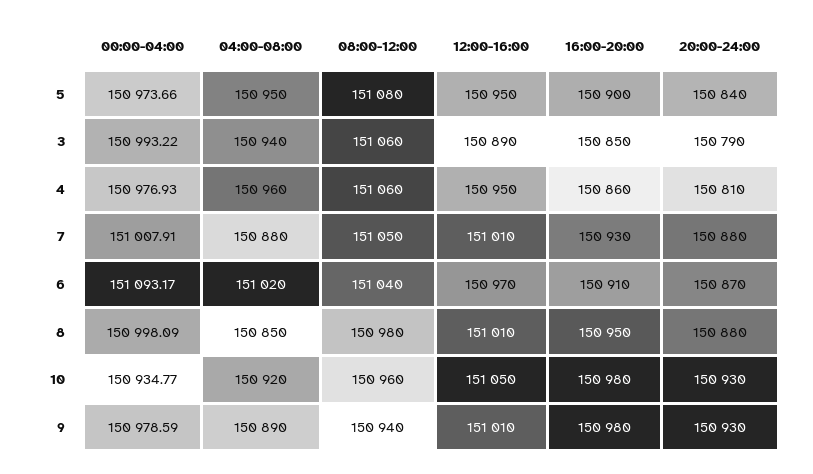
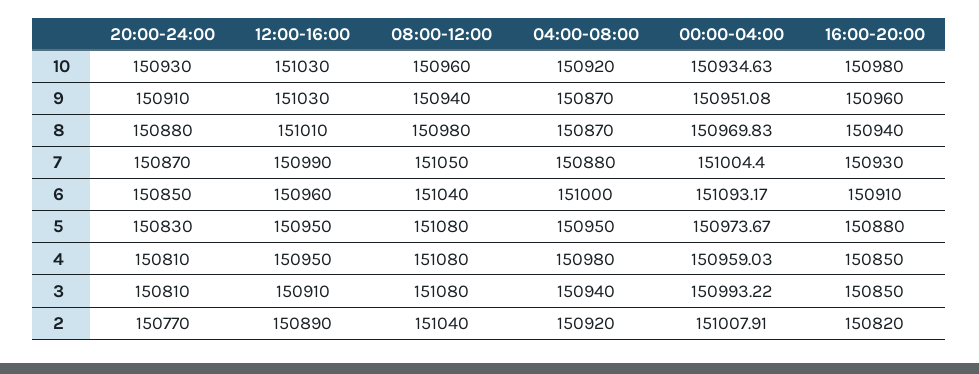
00:00-04:00, 5: 150973.66 -> 150973.67
16:00-20:00, 5: 150900 -> 150880
20:00-24:00, 5: 150840 -> 150830
08:00-12:00, 3: 151060 -> 151080
12:00-16:00, 3: 150890 -> 150910
20:00-24:00, 3: 150790 -> 150810
00:00-04:00, 4: 150976.93 -> 150959.03
04:00-08:00, 4: 150960 -> 150980
08:00-12:00, 4: 151060 -> 151080
16:00-20:00, 4: 150860 -> 150850
00:00-04:00, 7: 151007.91 -> 151004.4
12:00-16:00, 7: 151010 -> 150990
20:00-24:00, 7: 150880 -> 150870
04:00-08:00, 6: 151020 -> 151000
12:00-16:00, 6: 150970 -> 150960
20:00-24:00, 6: 150870 -> 150850
00:00-04:00, 8: 150998.09 -> 150969.83
04:00-08:00, 8: 150850 -> 150870
16:00-20:00, 8: 150950 -> 150940
00:00-04:00, 10: 150934.77 -> 150934.63
12:00-16:00, 10: 151050 -> 151030
00:00-04:00, 9: 150978.59 -> 150951.08
04:00-08:00, 9: 150890 -> 150870
12:00-16:00, 9: 151010 -> 151030
16:00-20:00, 9: 150980 -> 150960
20:00-24:00, 9: 150930 -> 150910
20:00-24:00, 2: none -> 150770
12:00-16:00, 2: none -> 150890
08:00-12:00, 2: none -> 151040
04:00-08:00, 2: none -> 150920
00:00-04:00, 2: none -> 151007.91
16:00-20:00, 2: none -> 150820

